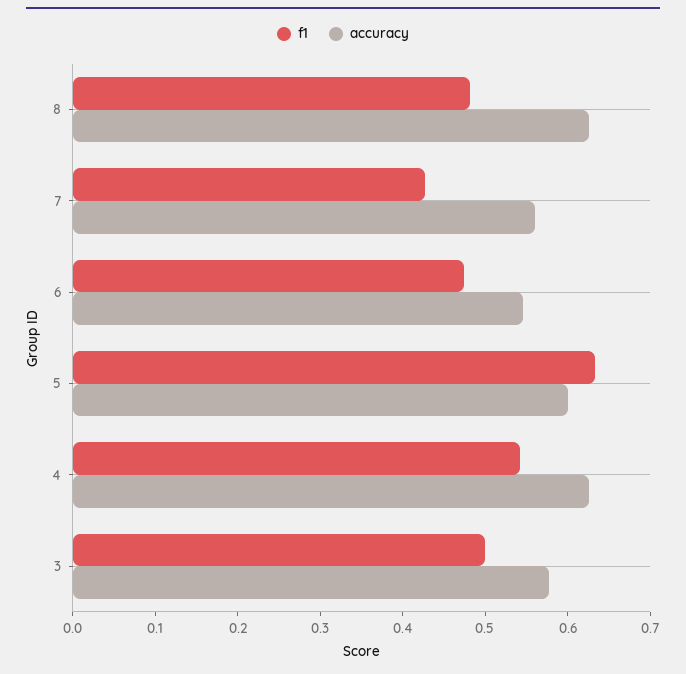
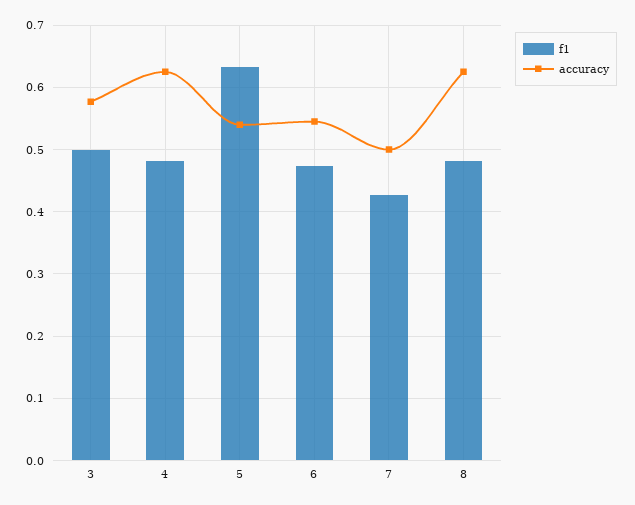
accuracy, 7: 0.56 -> 0.5
accuracy, 5: 0.6 -> 0.54
f1, 4: 0.54 -> 0.48

